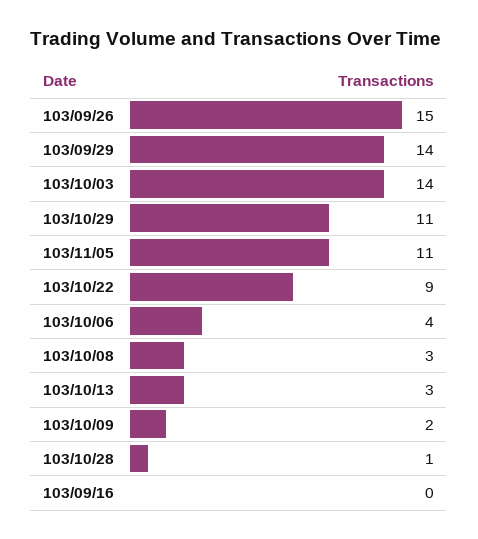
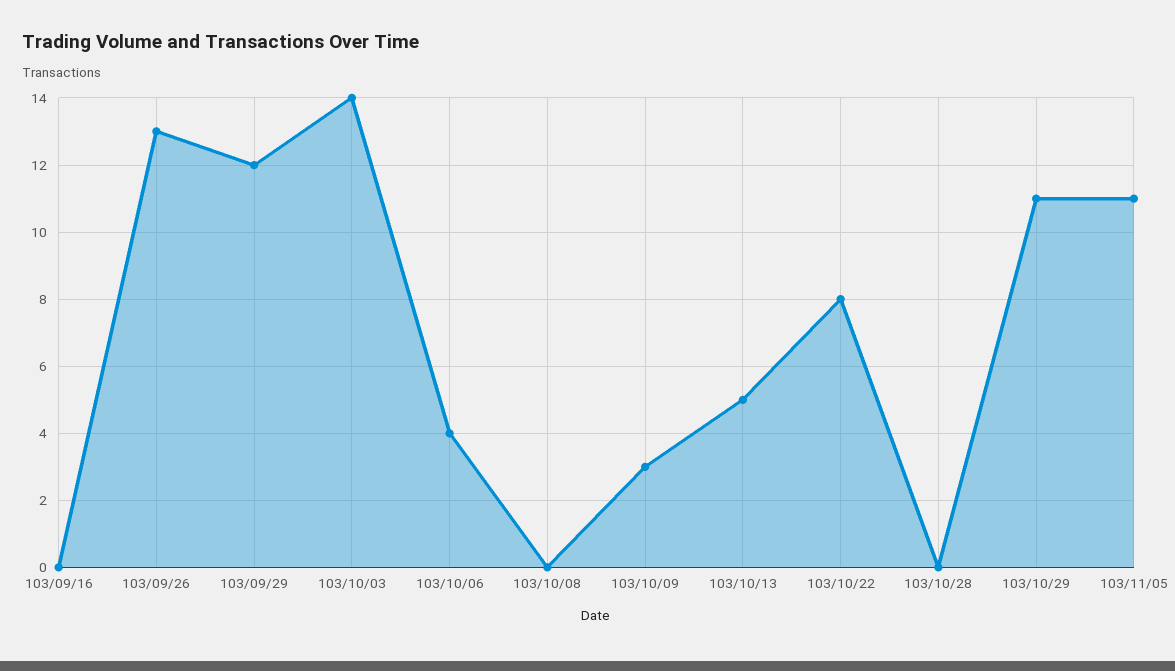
103/09/26: 15 -> 13
103/09/29: 14 -> 12
103/10/22: 9 -> 8
103/10/08: 3 -> 0
103/10/13: 3 -> 5
103/10/09: 2 -> 3
103/10/28: 1 -> 0

